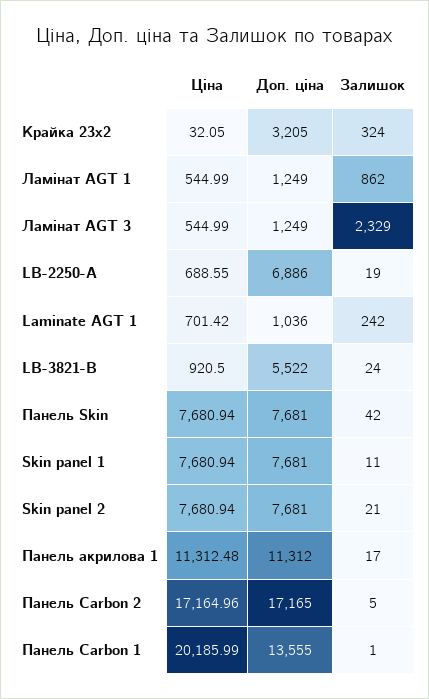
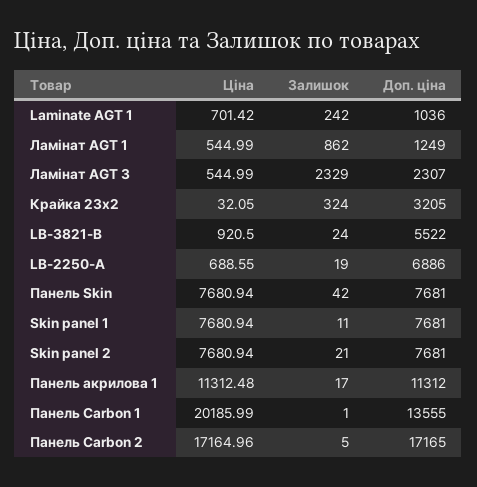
Доп. ціна, Ламінат AGT 3: 1249 -> 2307

